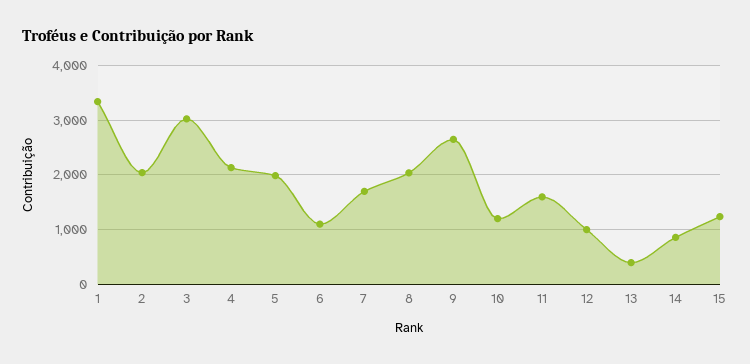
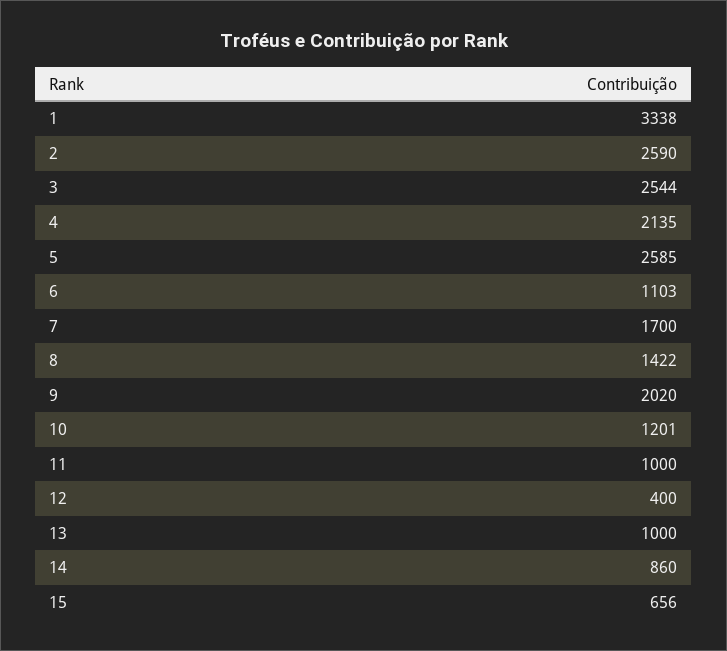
2: 2000 -> 2590
3: 3000 -> 2544
5: 2000 -> 2585
8: 2000 -> 1422
9: 2600 -> 2020
11: 1600 -> 1000
12: 1000 -> 400
13: 400 -> 1000
15: 1200 -> 656

